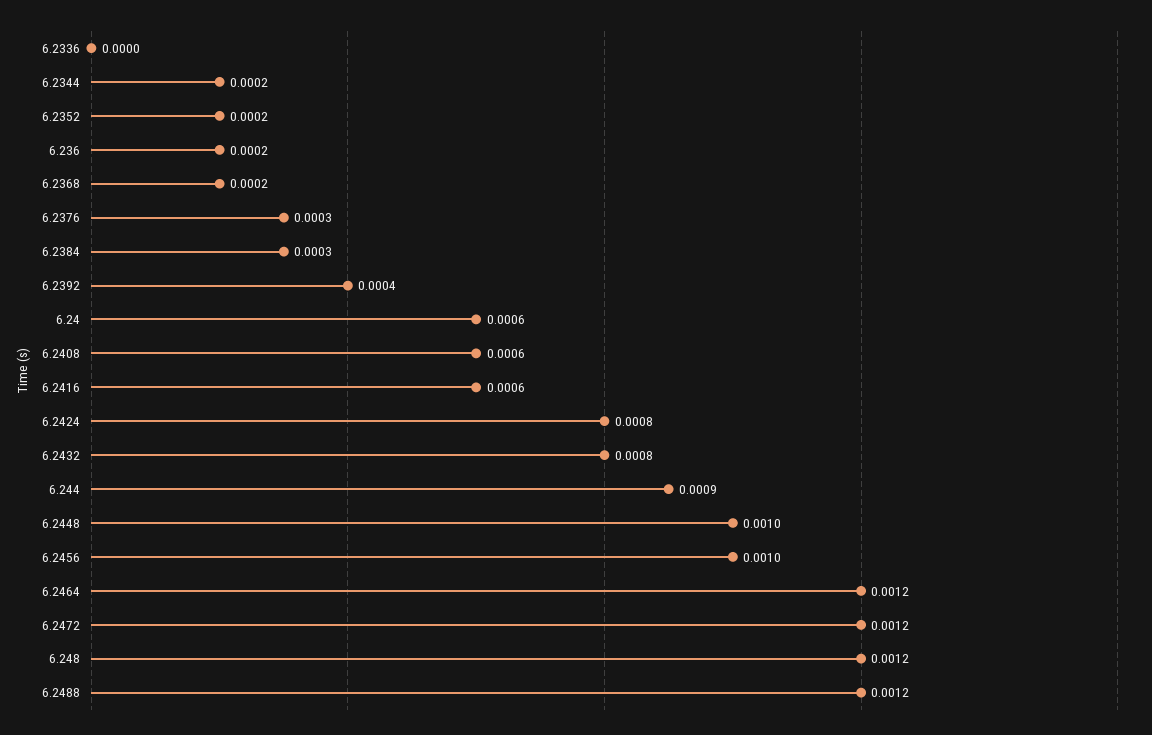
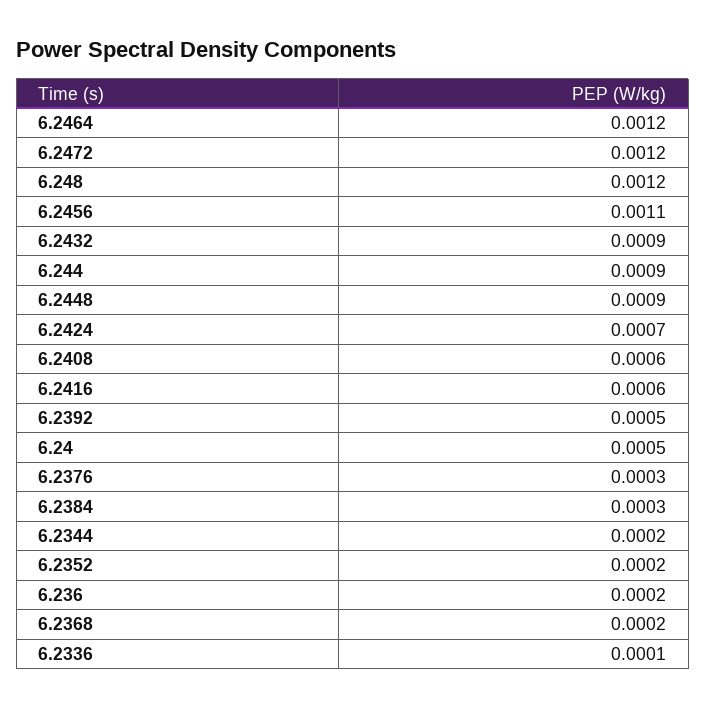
6.2336: 0 -> 0.0001
6.2392: 0.0004 -> 0.0005
6.24: 0.0006 -> 0.0005
6.2424: 0.0008 -> 0.0007
6.2432: 0.0008 -> 0.0009
6.2448: 0.001 -> 0.0009
6.2456: 0.001 -> 0.0011
6.2488: 0.0012 -> none

